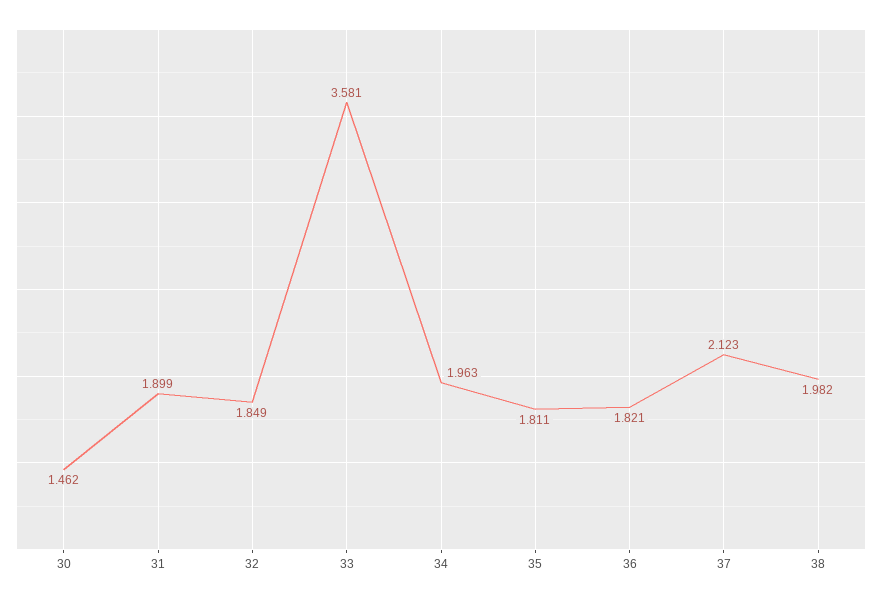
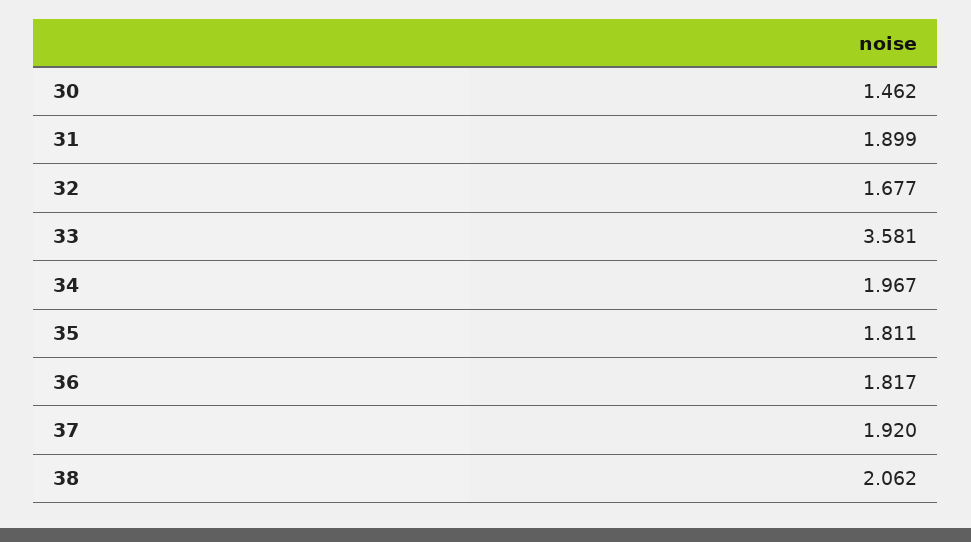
32: 1.849 -> 1.677
34: 1.963 -> 1.967
36: 1.821 -> 1.817
37: 2.123 -> 1.92
38: 1.982 -> 2.062

